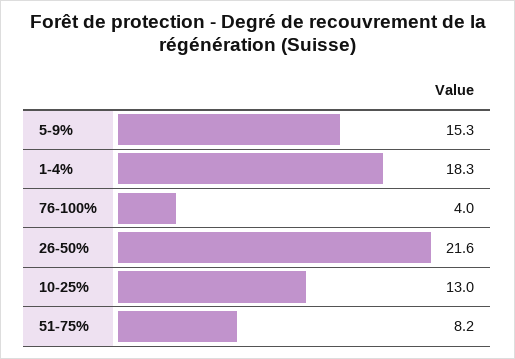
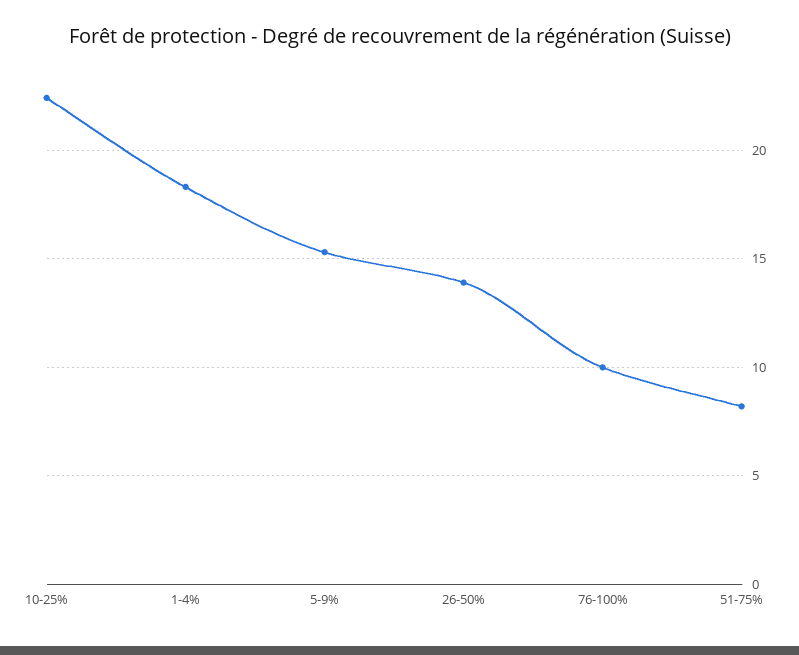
76-100%: 4 -> 10
26-50%: 21.6 -> 14
10-25%: 13 -> 22.5

